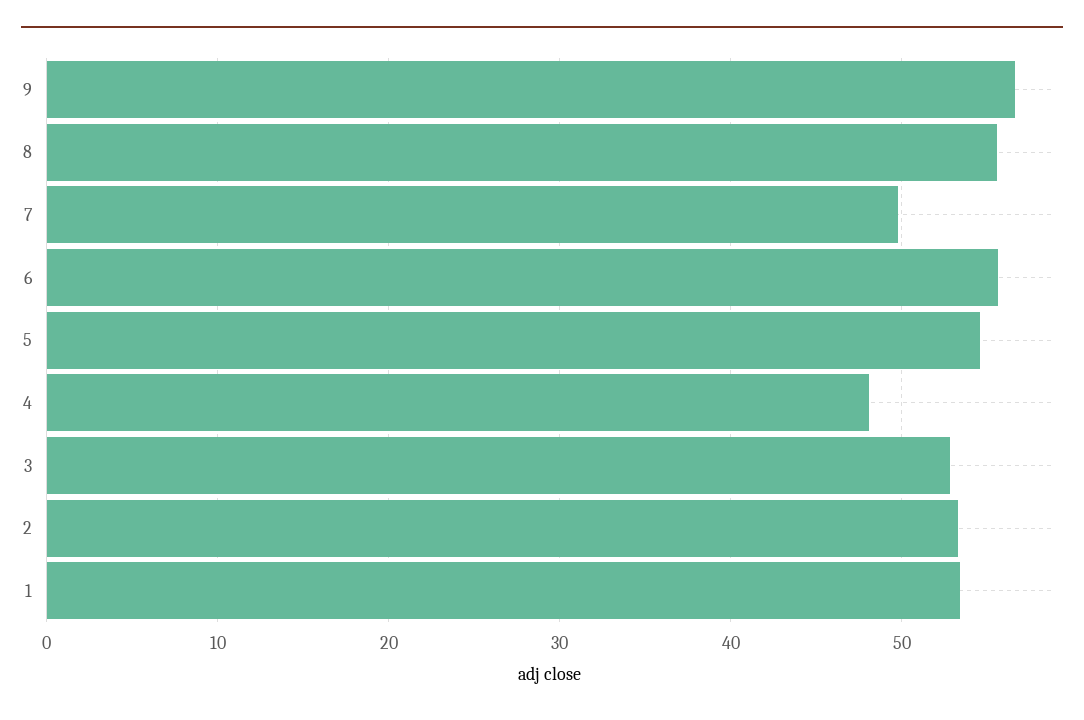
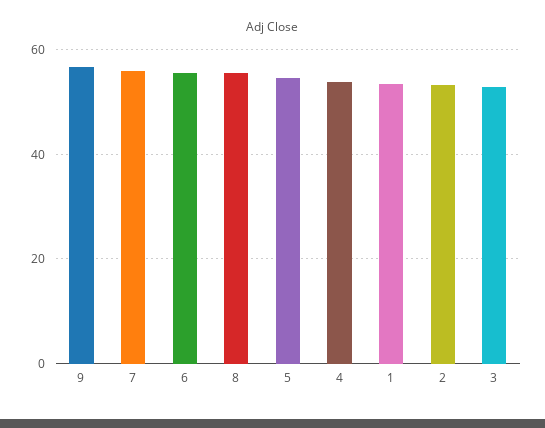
7: 50 -> 56
4: 48 -> 54

